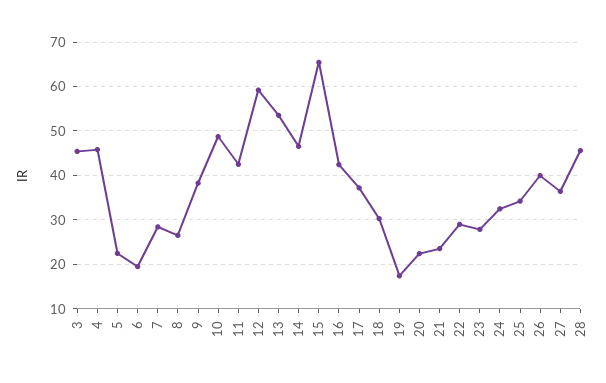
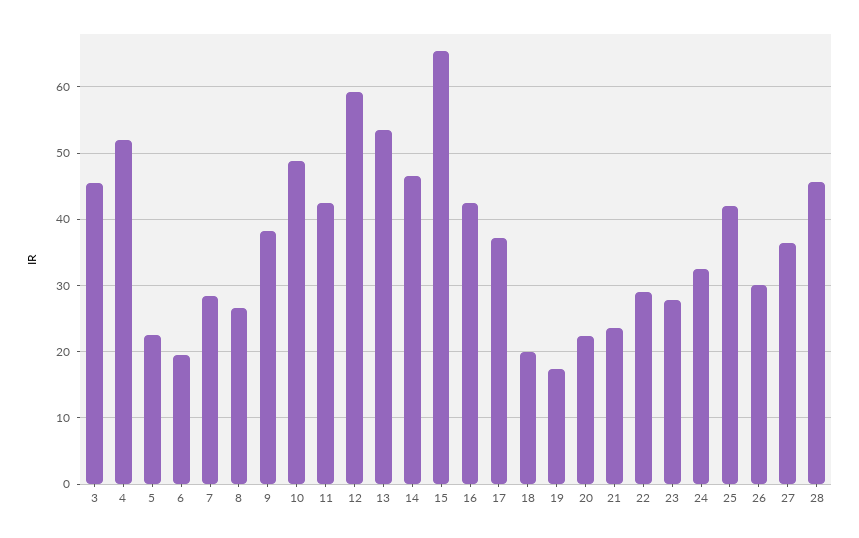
4: 46 -> 52
18: 30 -> 20
25: 34 -> 42
26: 40 -> 30

